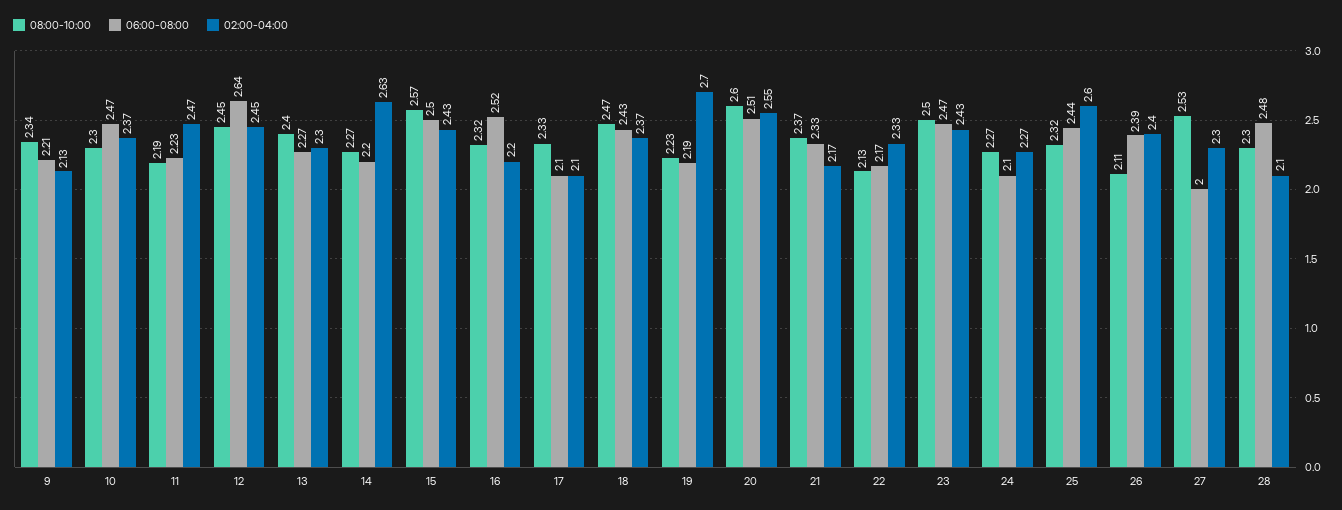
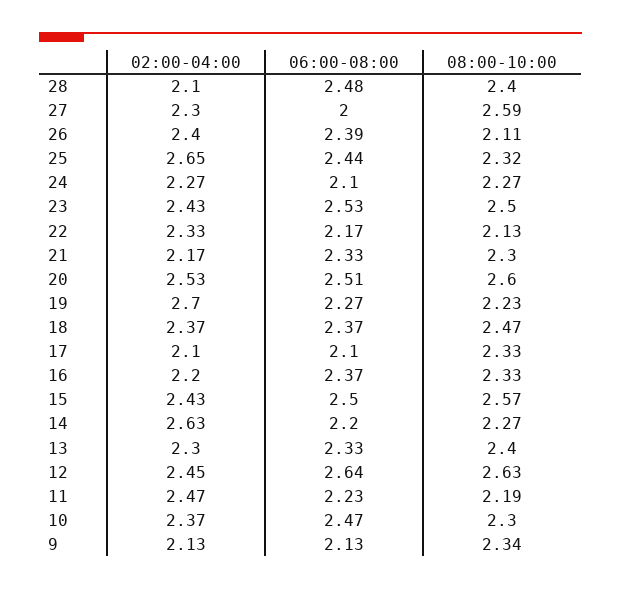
06:00-08:00, 9: 2.21 -> 2.13
08:00-10:00, 12: 2.45 -> 2.63
06:00-08:00, 13: 2.27 -> 2.33
08:00-10:00, 16: 2.32 -> 2.33
06:00-08:00, 16: 2.52 -> 2.37
06:00-08:00, 18: 2.43 -> 2.37
06:00-08:00, 19: 2.19 -> 2.27
02:00-04:00, 20: 2.55 -> 2.53
08:00-10:00, 21: 2.37 -> 2.3
06:00-08:00, 23: 2.47 -> 2.53
02:00-04:00, 25: 2.6 -> 2.65
08:00-10:00, 27: 2.53 -> 2.59
08:00-10:00, 28: 2.3 -> 2.4

